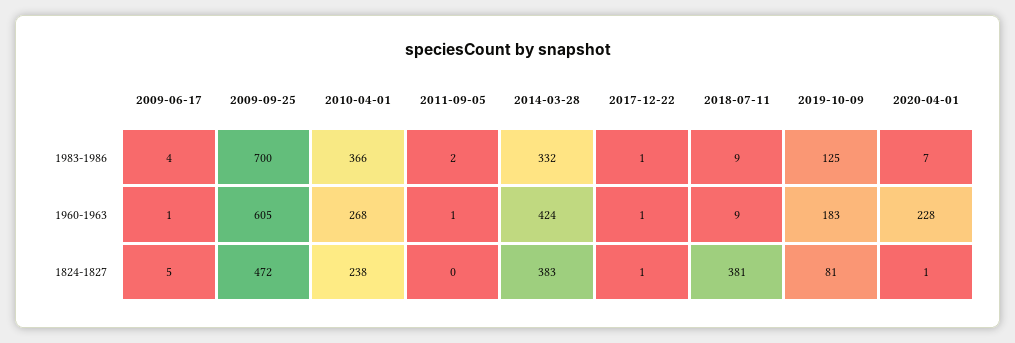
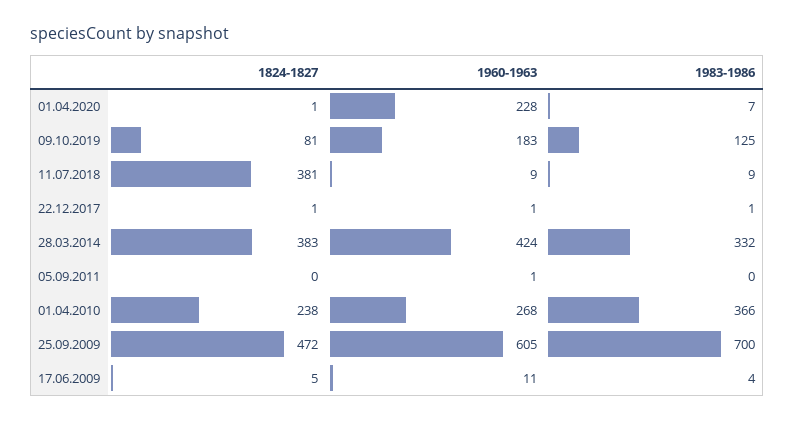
2011-09-05, 1983-1986: 2 -> 0
2009-06-17, 1960-1963: 1 -> 11

